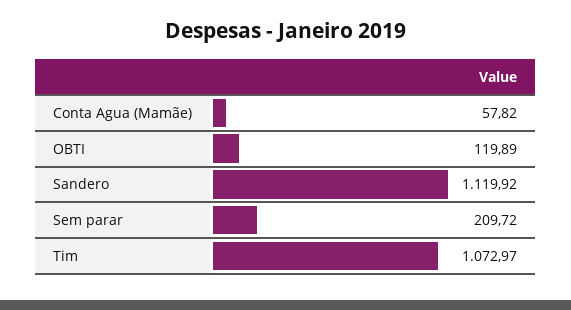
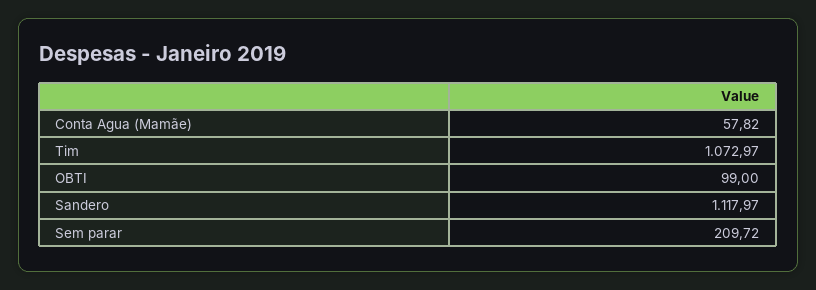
OBTI: 119.89 -> 99
Sandero: 1119.92 -> 1117.97

